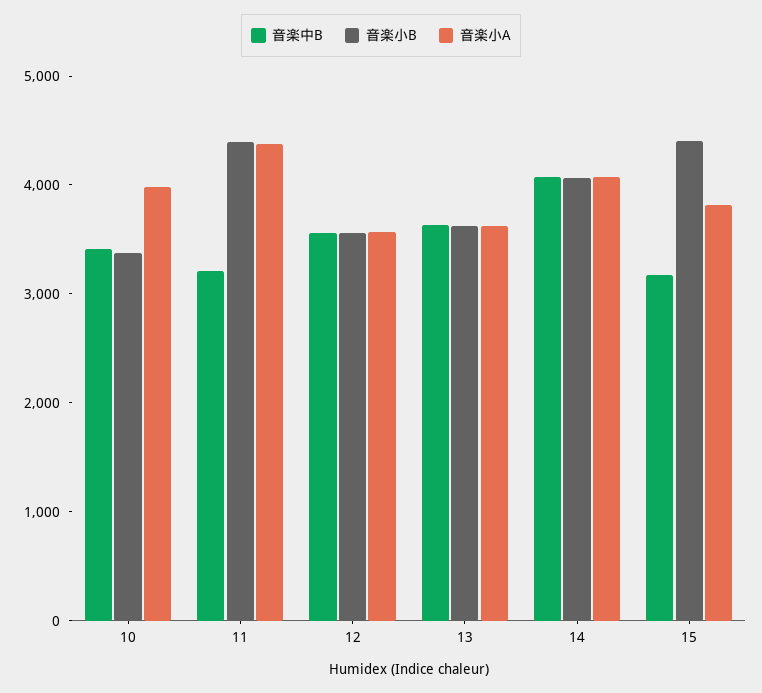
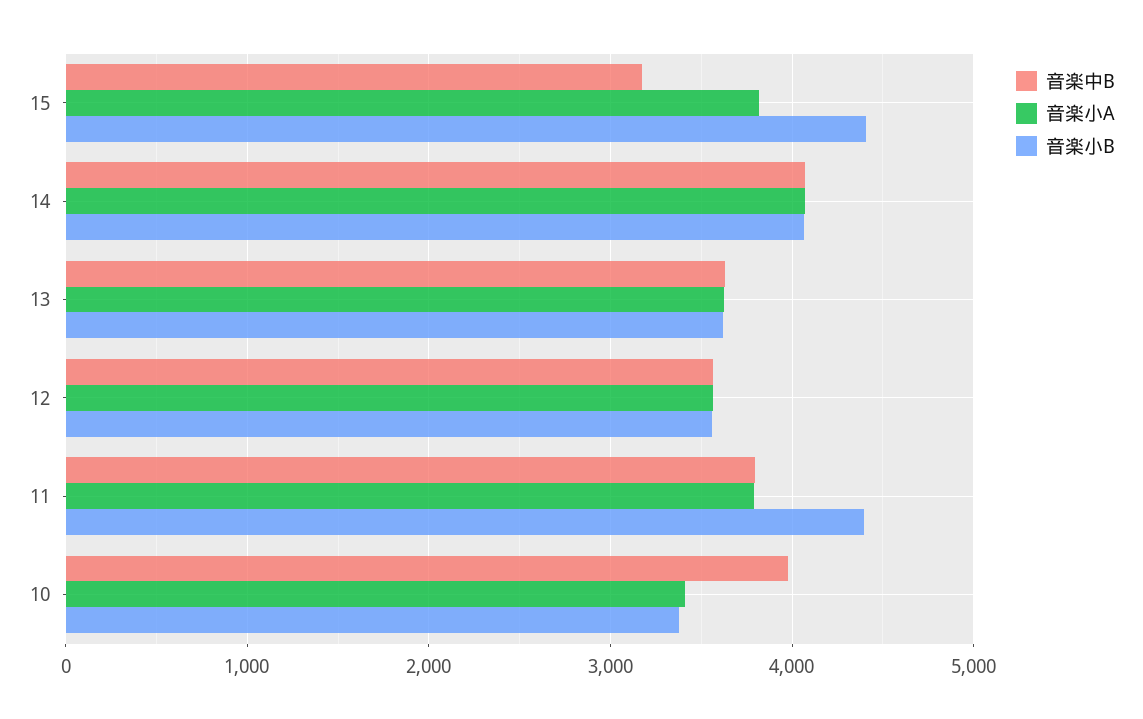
音楽中B, 10: 3400 -> 4000
音楽小A, 10: 4000 -> 3400
音楽中B, 11: 3200 -> 3800
音楽小A, 11: 4400 -> 3800

